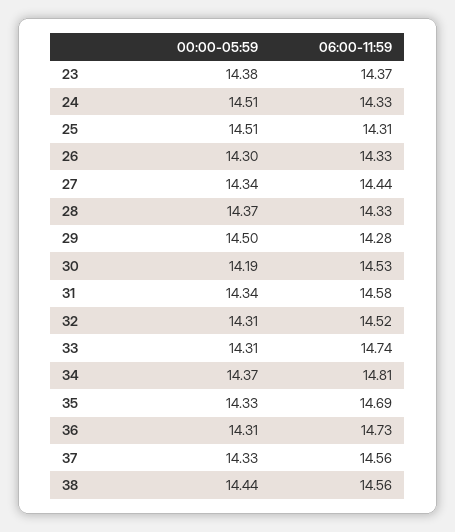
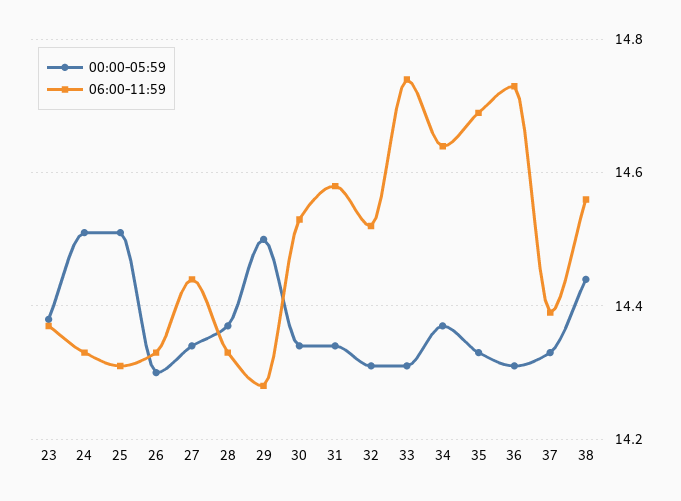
00:00-05:59, 30: 14.19 -> 14.35
06:00-11:59, 34: 14.81 -> 14.65
06:00-11:59, 37: 14.56 -> 14.4

